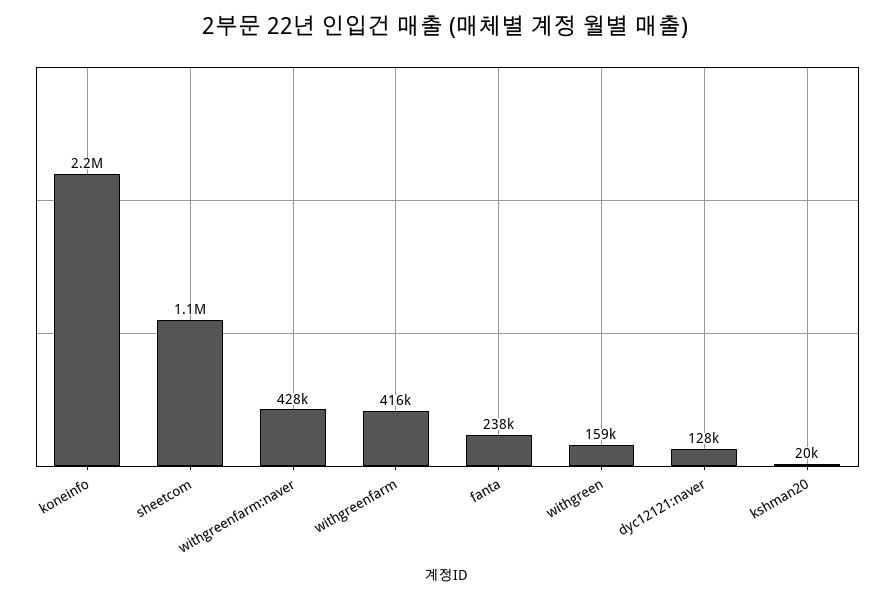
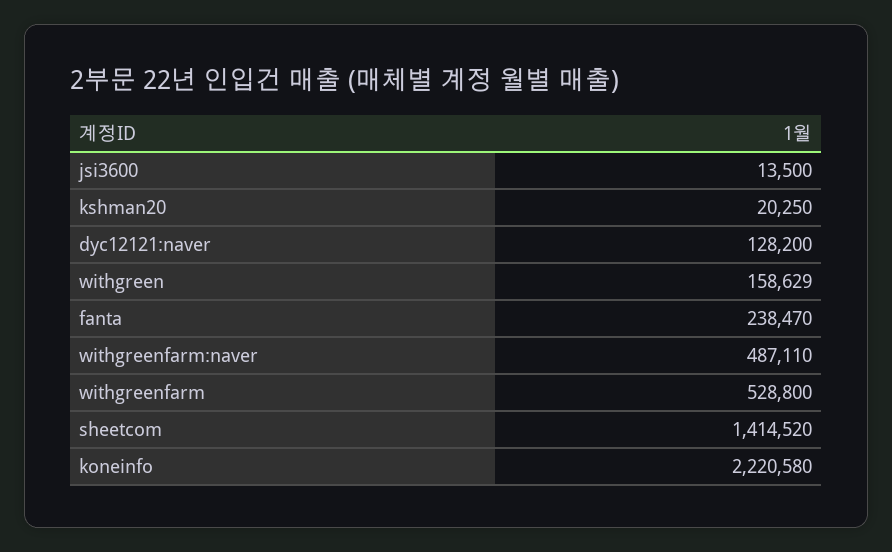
sheetcom: 1100000 -> 1414520
withgreenfarm:naver: 428000 -> 487110
withgreenfarm: 416000 -> 528800
jsi3600: none -> 13500

